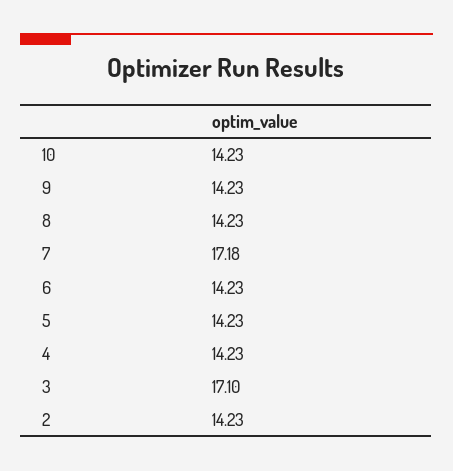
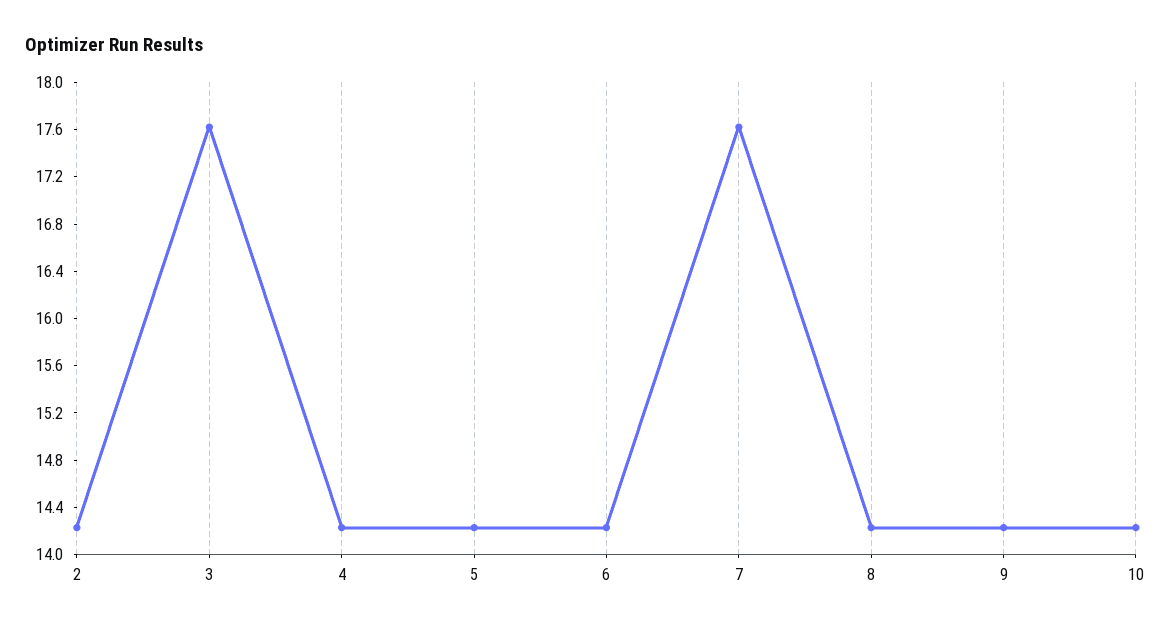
7: 17.18 -> 17.6
3: 17.1 -> 17.6

